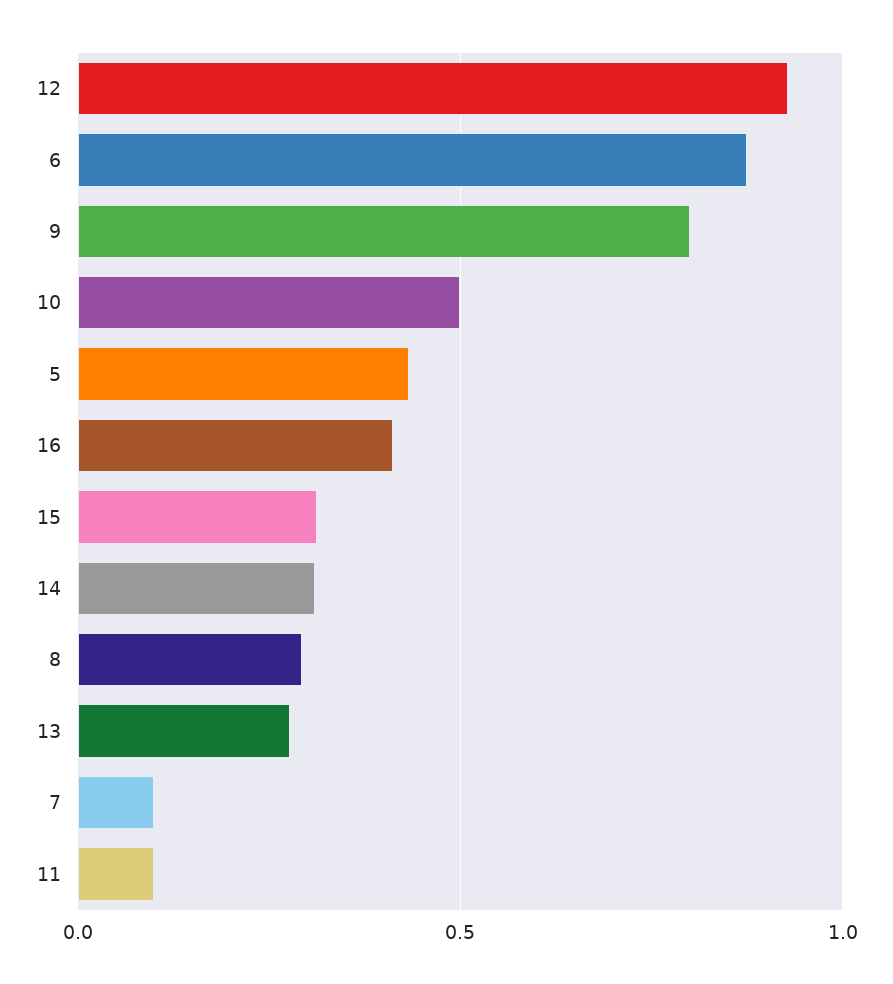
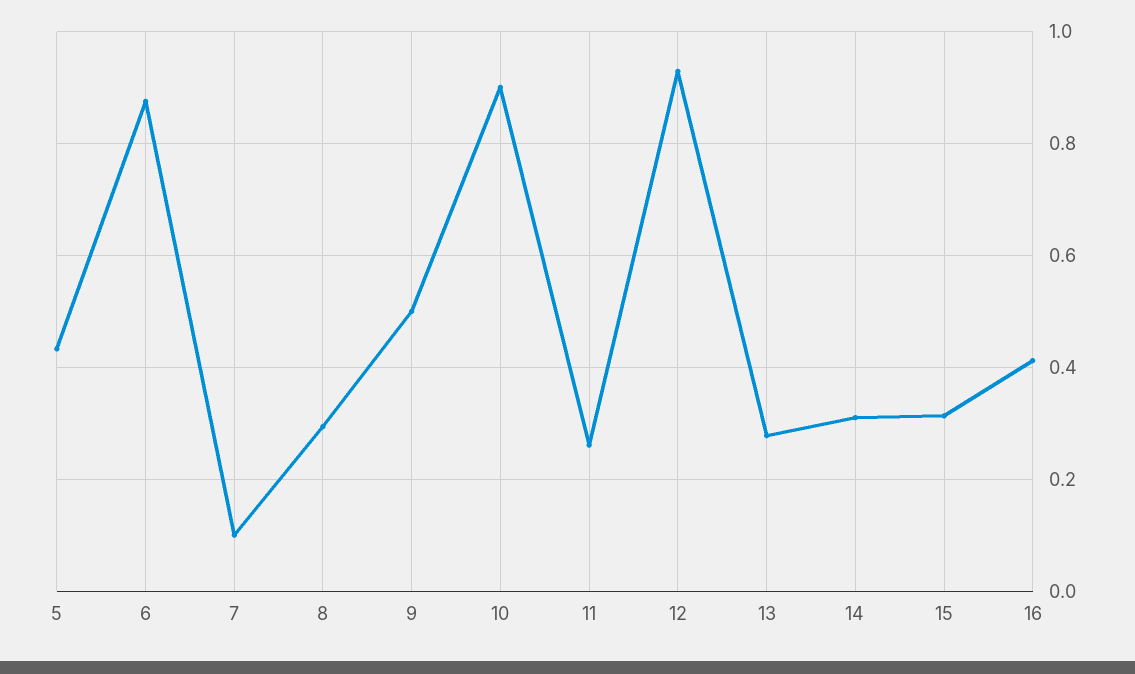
9: 0.8 -> 0.5
10: 0.5 -> 0.9
11: 0.1 -> 0.26

